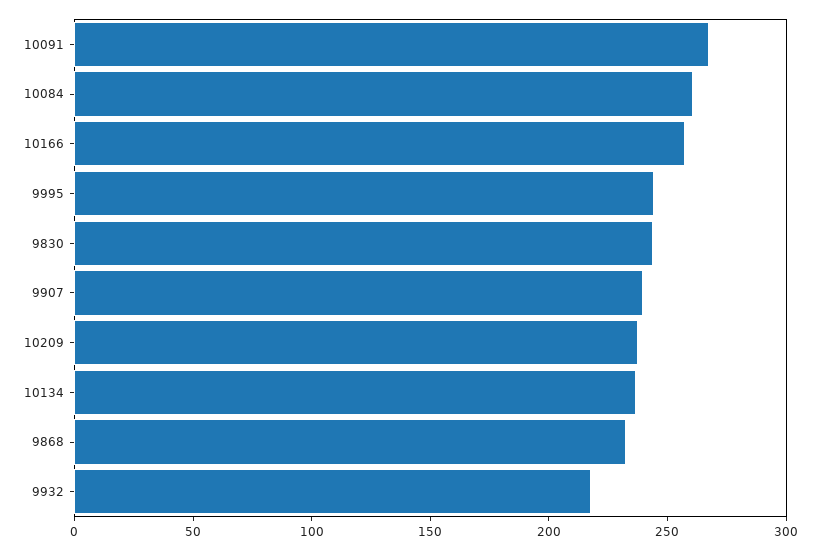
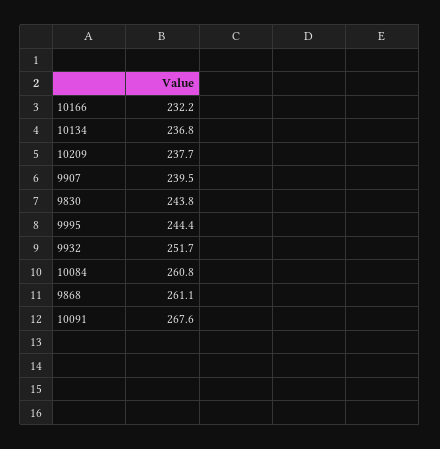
10166: 260 -> 232.2
9868: 230 -> 261.1
9932: 220 -> 251.7

